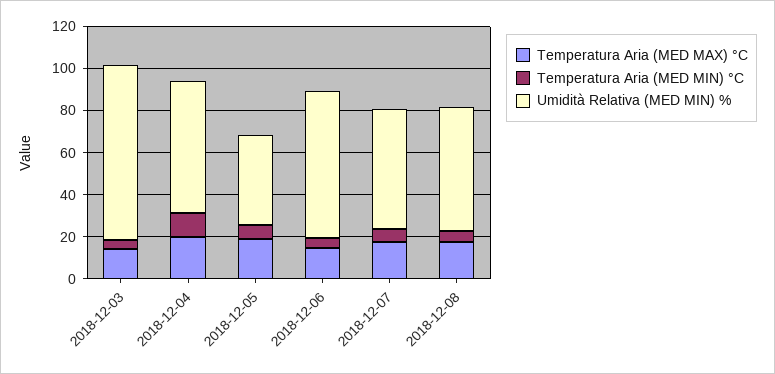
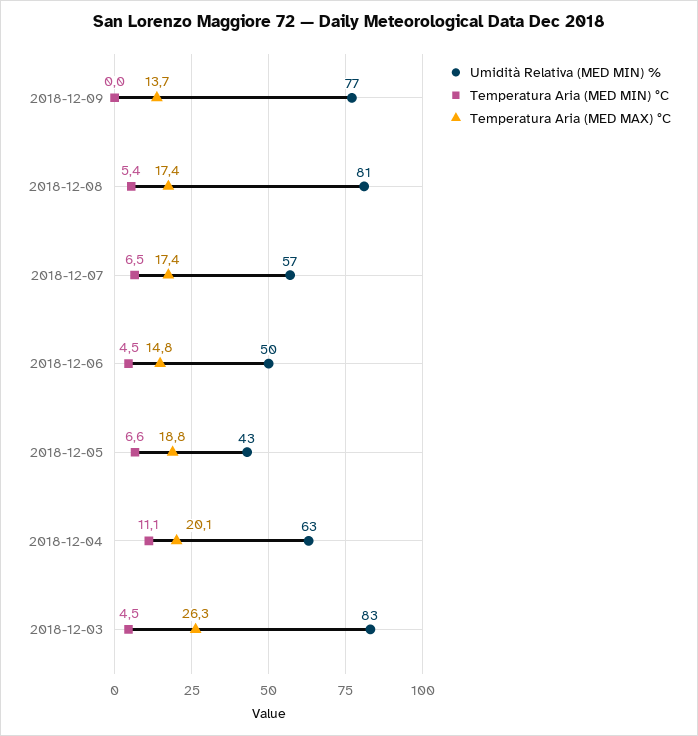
Temperatura Aria (MED MAX) °C, 2018-12-03: 15 -> 26.3
Umidità Relativa (MED MIN) %, 2018-12-06: 70 -> 50
Umidità Relativa (MED MIN) %, 2018-12-08: 60 -> 81
Umidità Relativa (MED MIN) %, 2018-12-09: none -> 77
Temperatura Aria (MED MIN) °C, 2018-12-09: none -> 0
Temperatura Aria (MED MAX) °C, 2018-12-09: none -> 13.7

